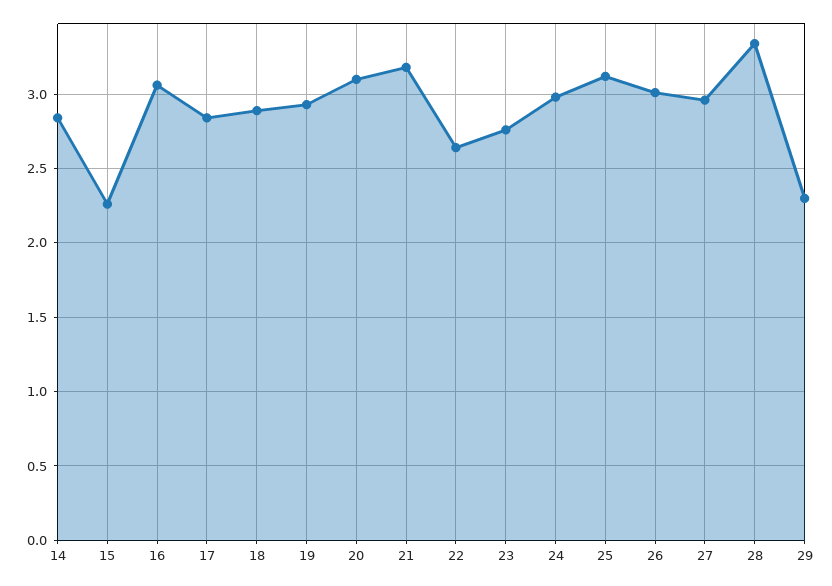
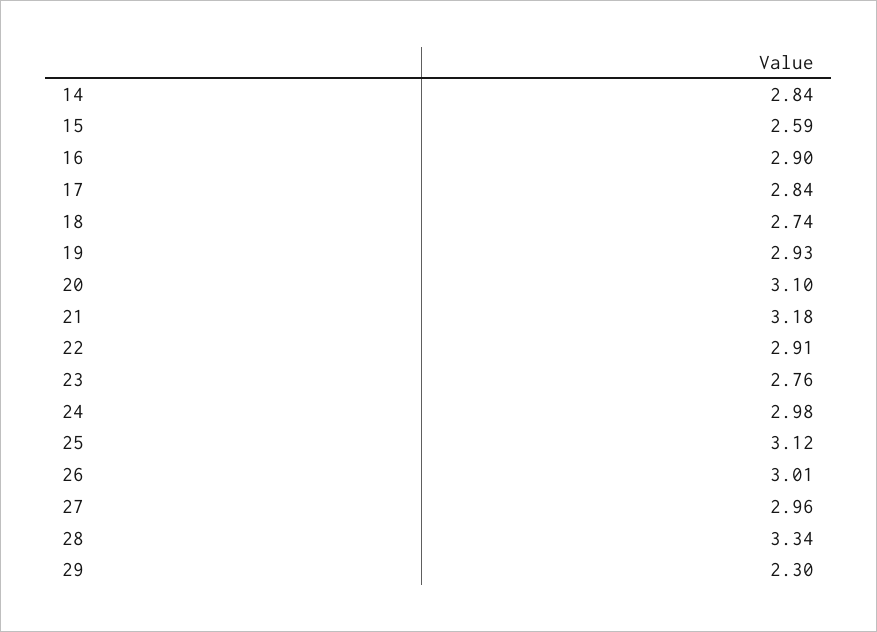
15: 2.25 -> 2.59
16: 3.05 -> 2.9
18: 2.9 -> 2.74
22: 2.65 -> 2.91

